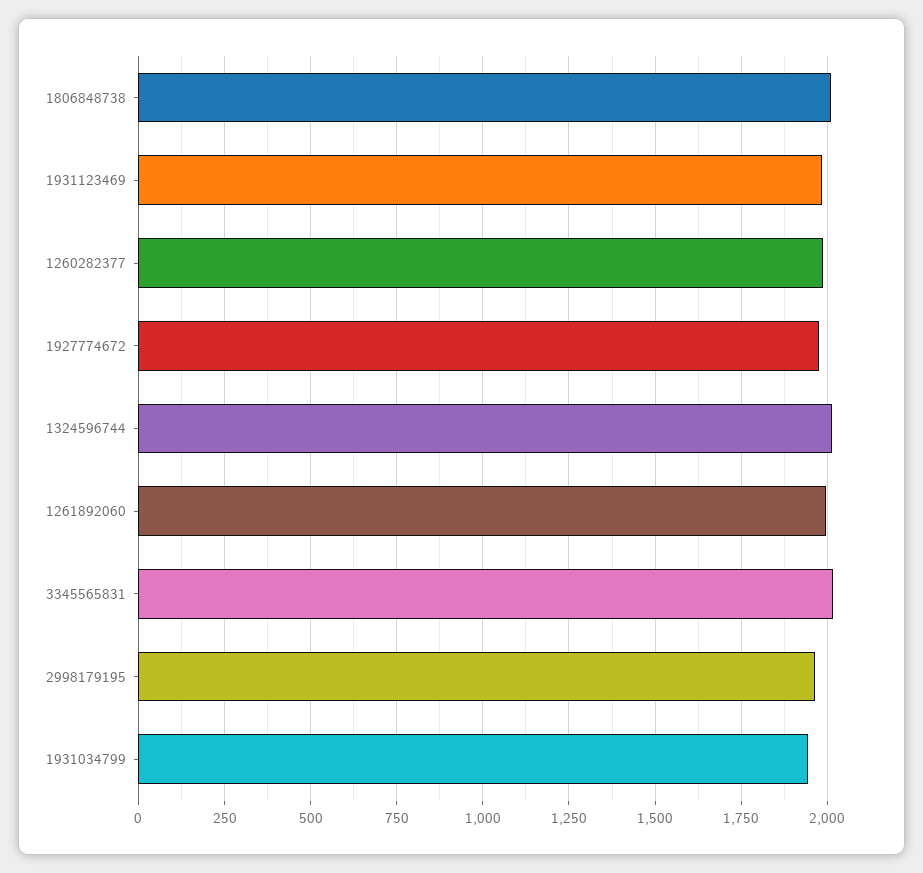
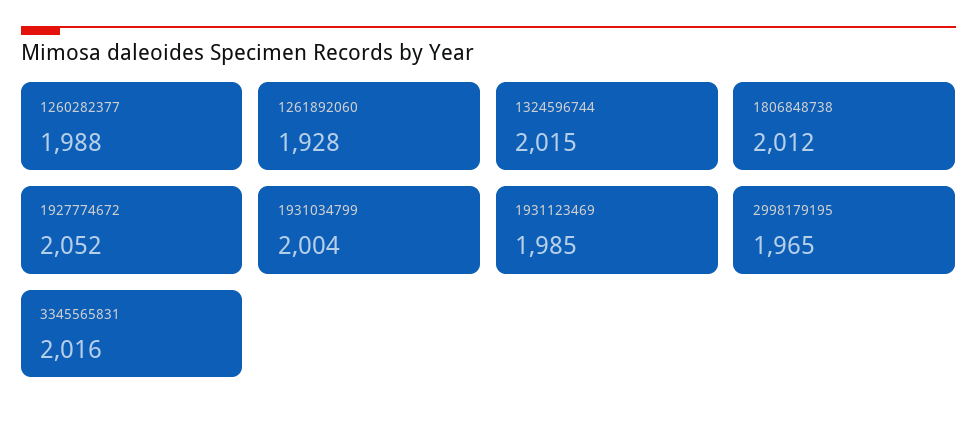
1927774672: 1975 -> 2052
1261892060: 2000 -> 1928
1931034799: 1950 -> 2004

